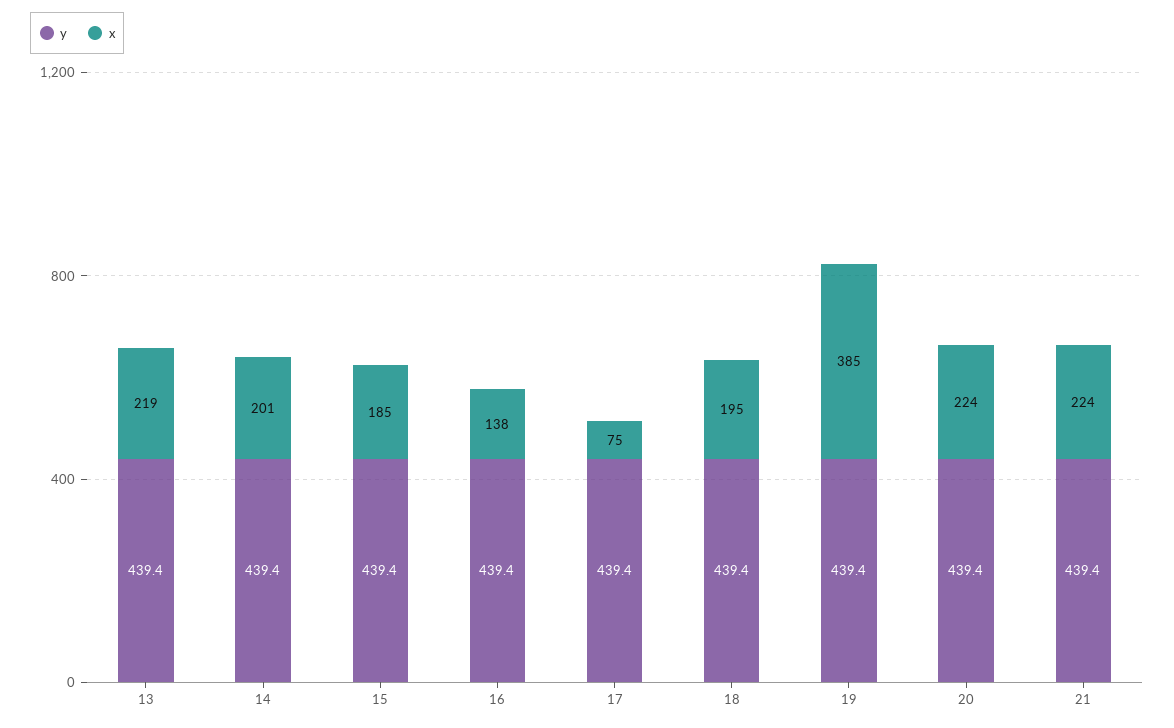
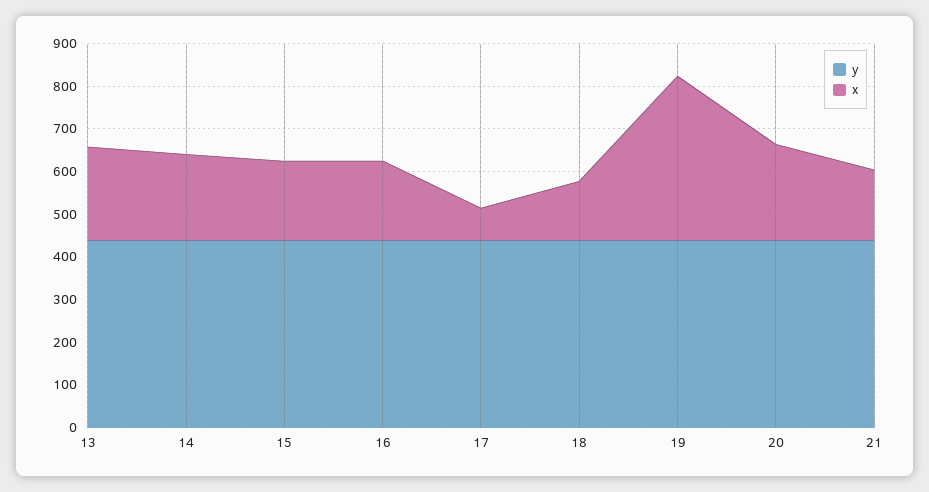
x, 16: 138 -> 180
x, 18: 195 -> 140
x, 21: 224 -> 160

